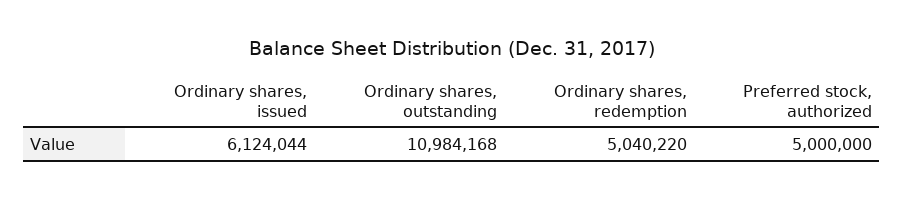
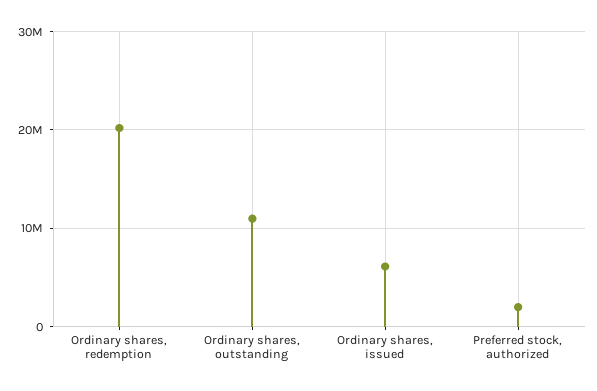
Ordinary shares, redemption: 5040220 -> 20000000
Preferred stock, authorized: 5000000 -> 2000000

